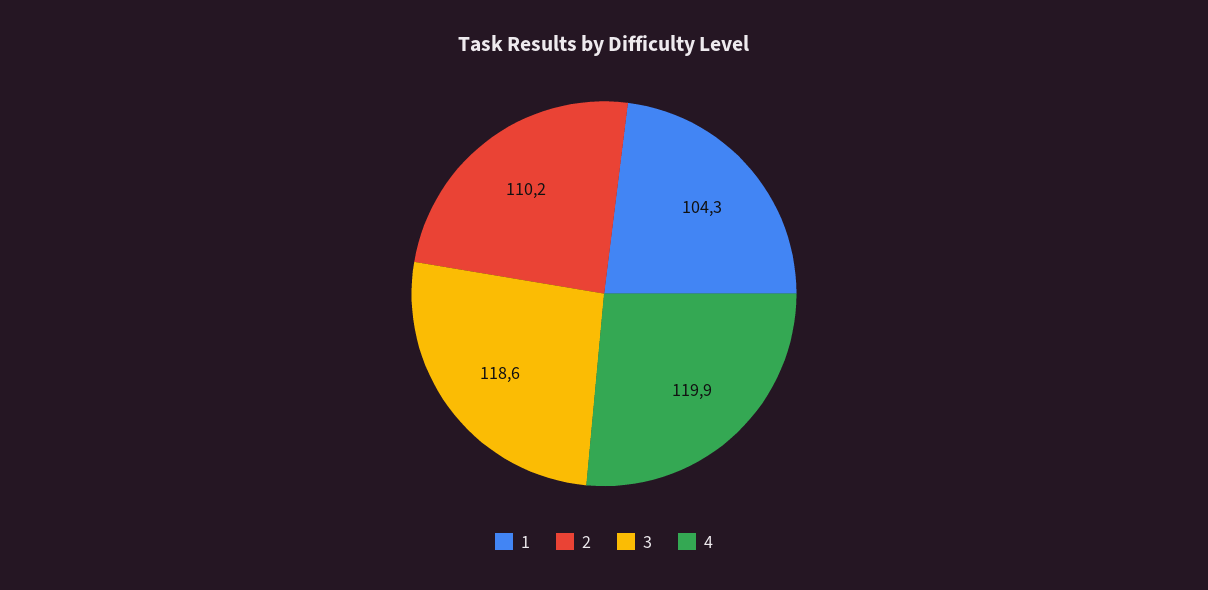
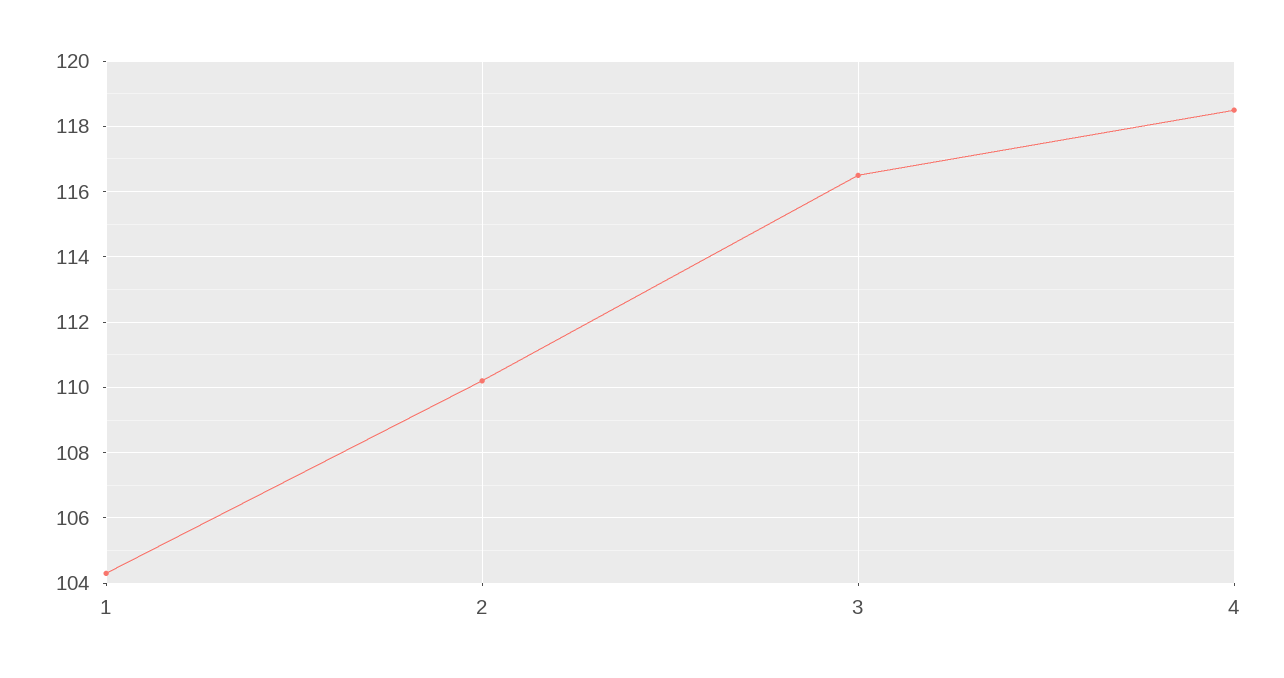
3: 118.6 -> 116.5
4: 119.9 -> 118.5

